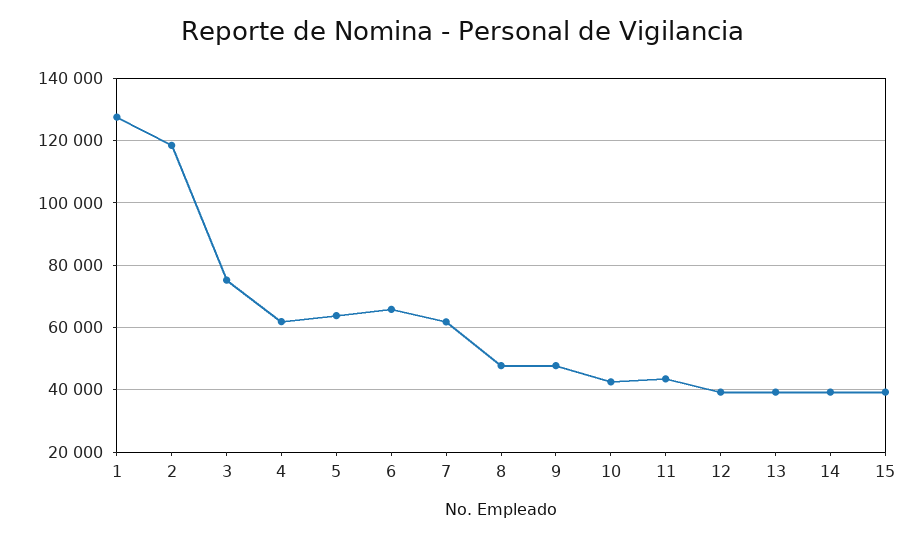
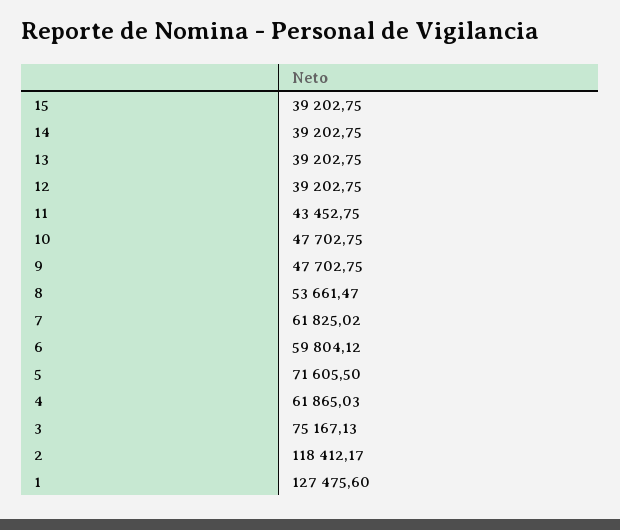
5: 64000 -> 71605.5
6: 66000 -> 59804.12
8: 48000 -> 53661.47
10: 42000 -> 47702.75

